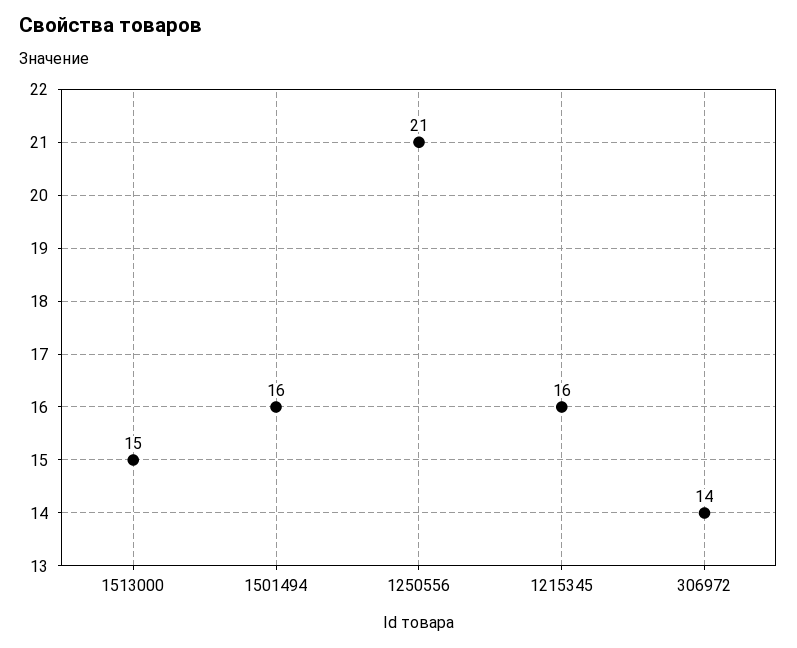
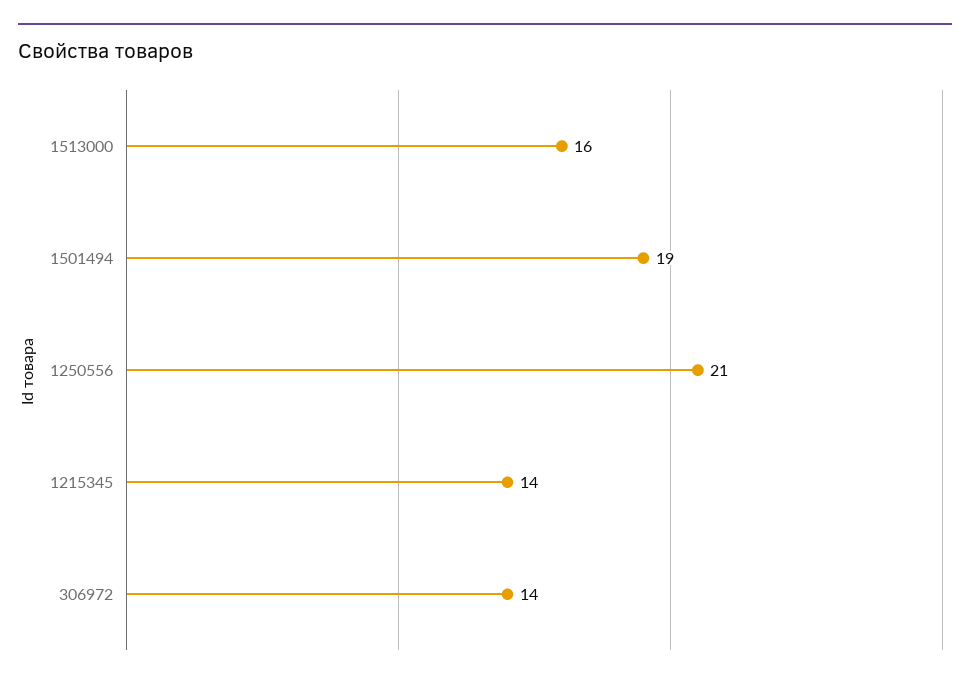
1513000: 15 -> 16
1501494: 16 -> 19
1215345: 16 -> 14

